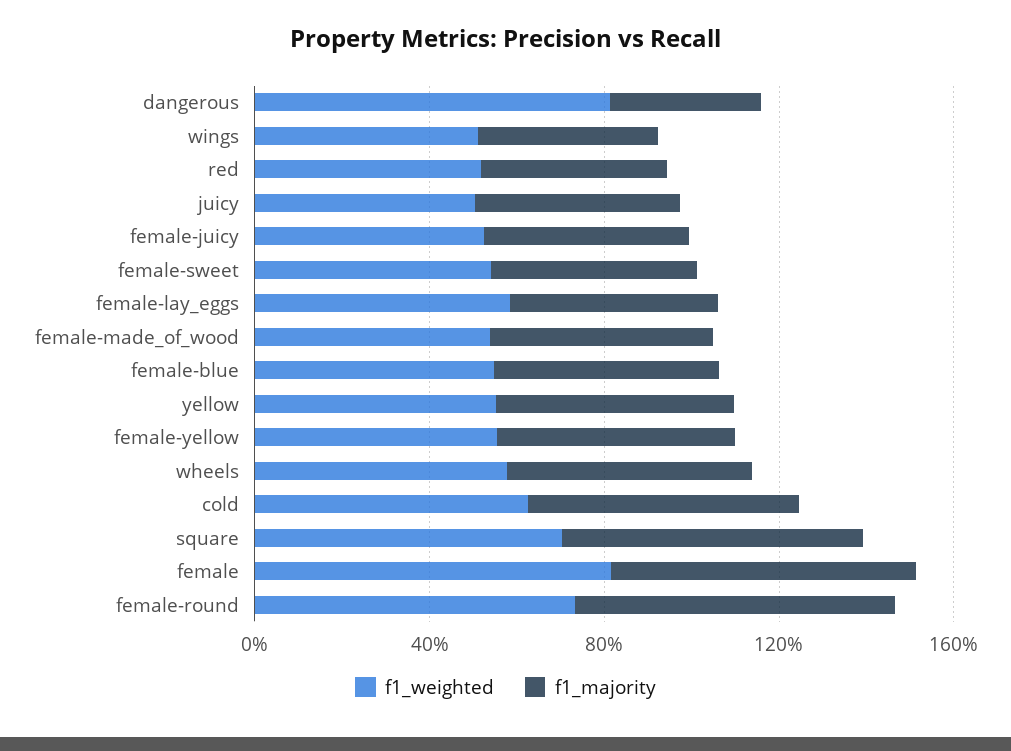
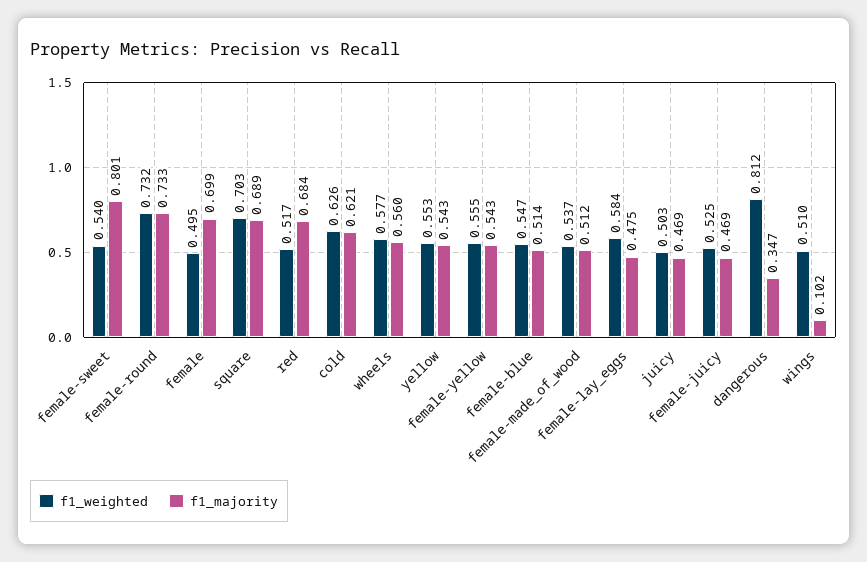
f1_majority, wings: 0.4 -> 0.102
f1_majority, red: 0.4 -> 0.684
f1_majority, female-sweet: 0.5 -> 0.801
f1_weighted, female: 0.8 -> 0.495

